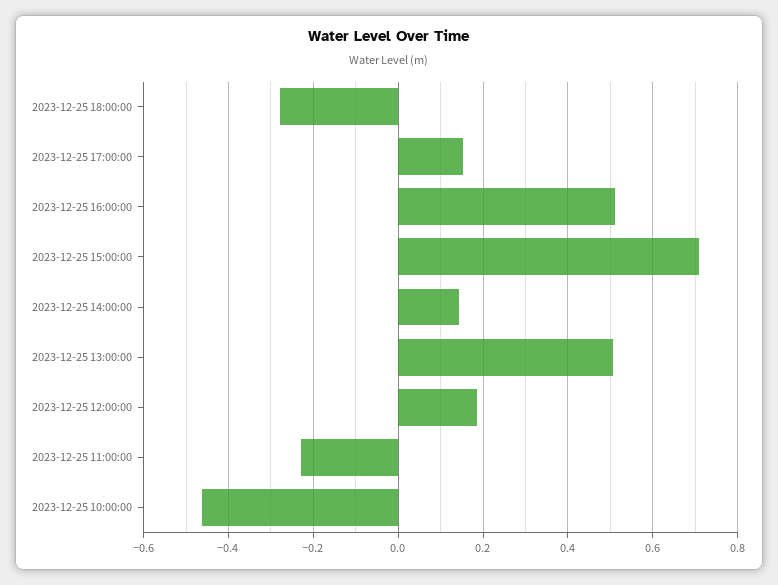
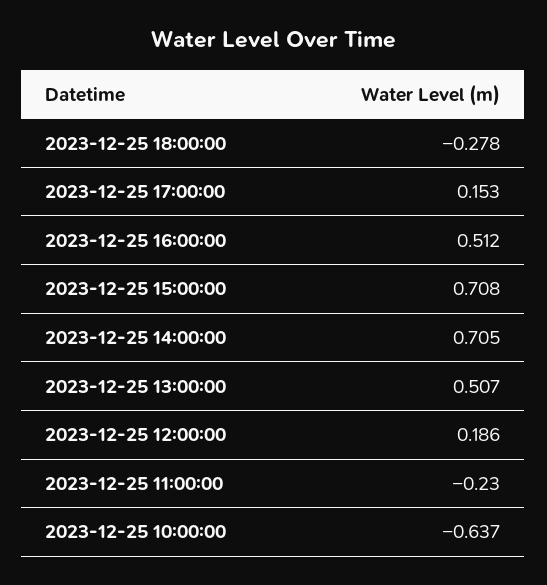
2023-12-25 14:00:00: 0.14 -> 0.705
2023-12-25 10:00:00: -0.46 -> -0.637

